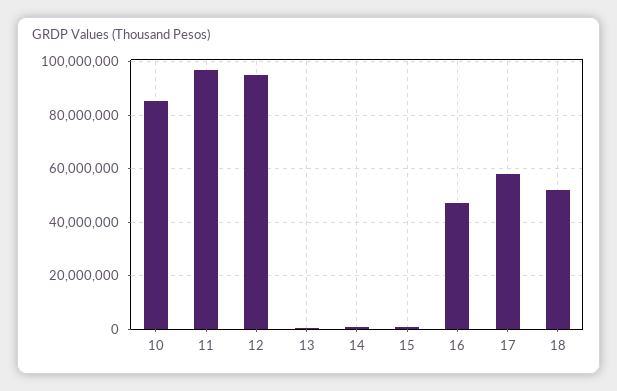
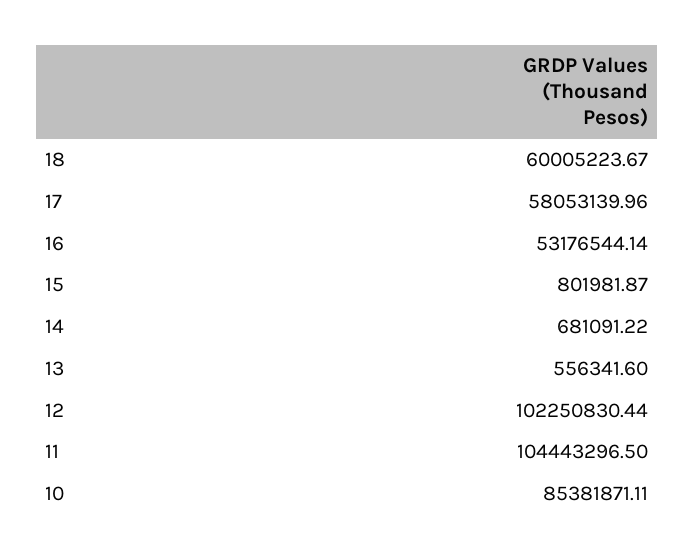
11: 97500000 -> 104443296.5
12: 95000000 -> 102250830.44
16: 47500000 -> 53176544.14
18: 52500000 -> 60005223.67

